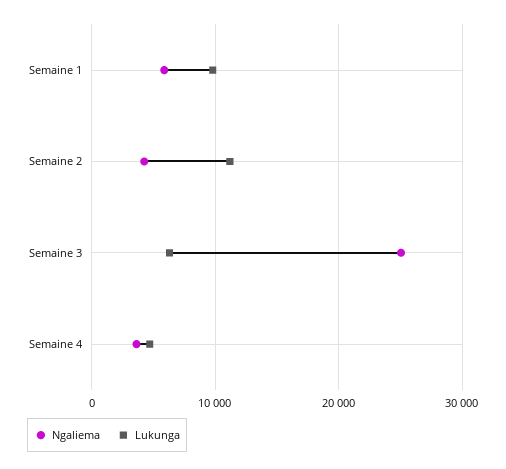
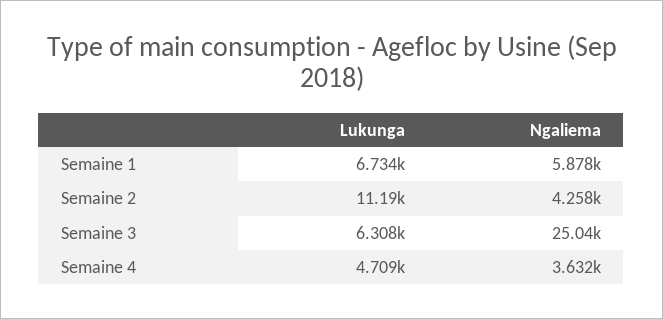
Lukunga, Semaine 1: 10000 -> 6734

